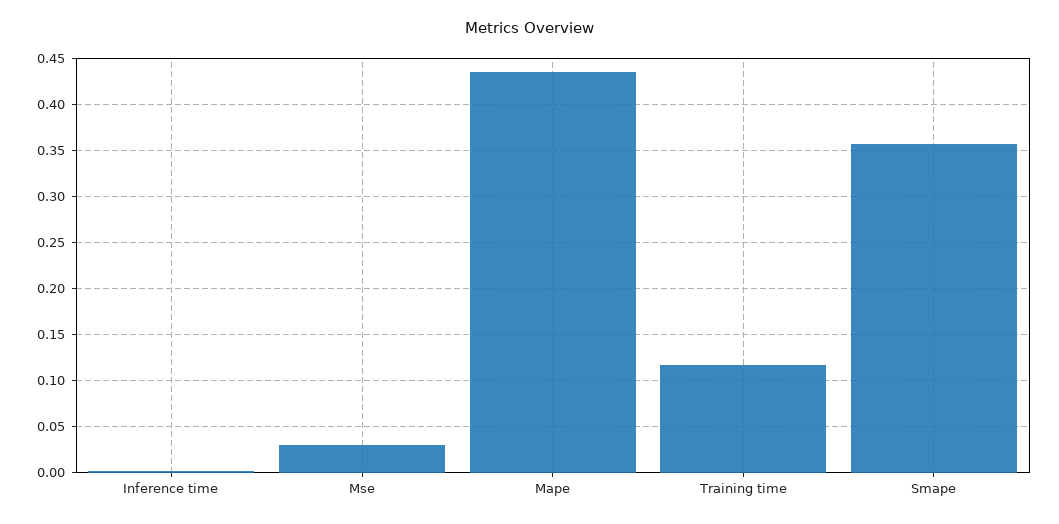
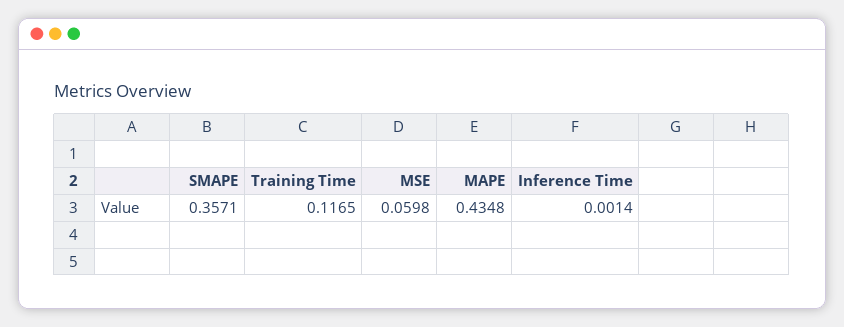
Mse: 0.03 -> 0.0598

